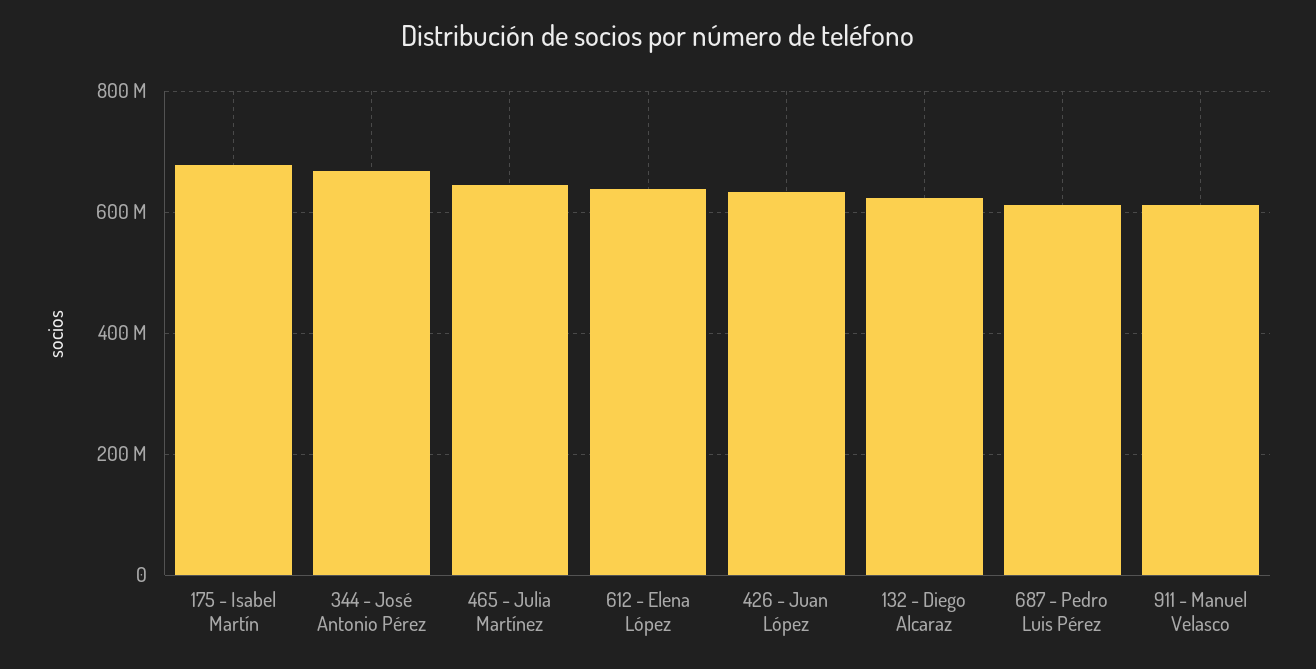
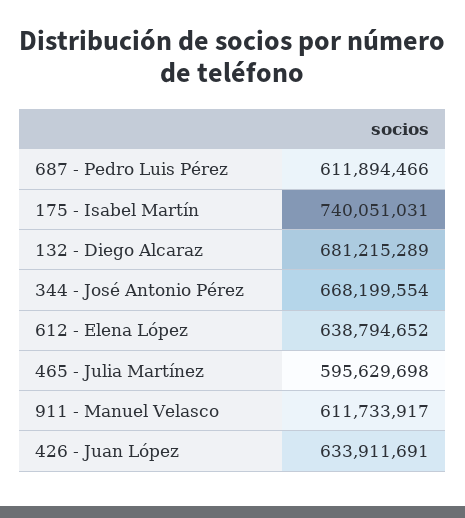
175 - Isabel Martín: 680000000 -> 740051031
465 - Julia Martínez: 640000000 -> 595629698
132 - Diego Alcaraz: 620000000 -> 681215289

